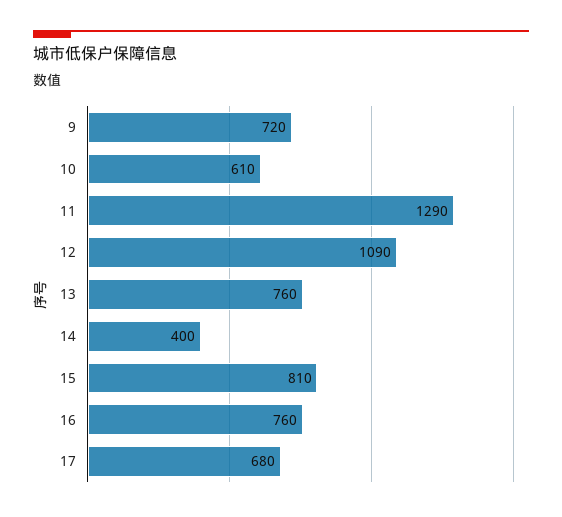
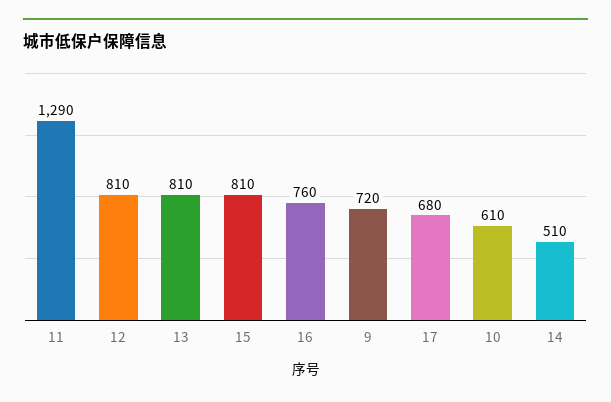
12: 1090 -> 810
13: 760 -> 810
14: 400 -> 510

